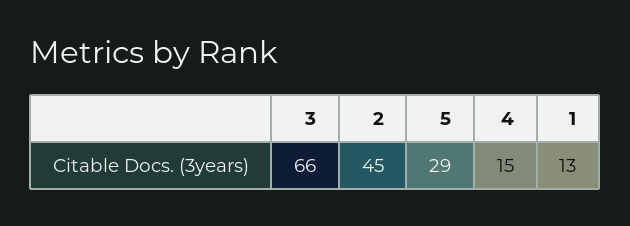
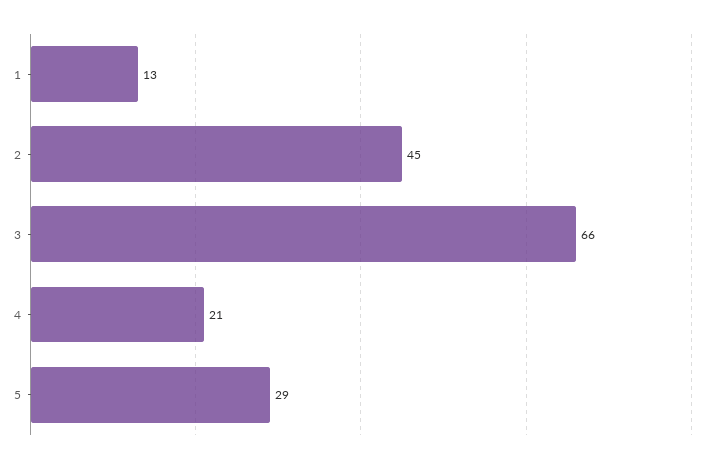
4: 15 -> 21

